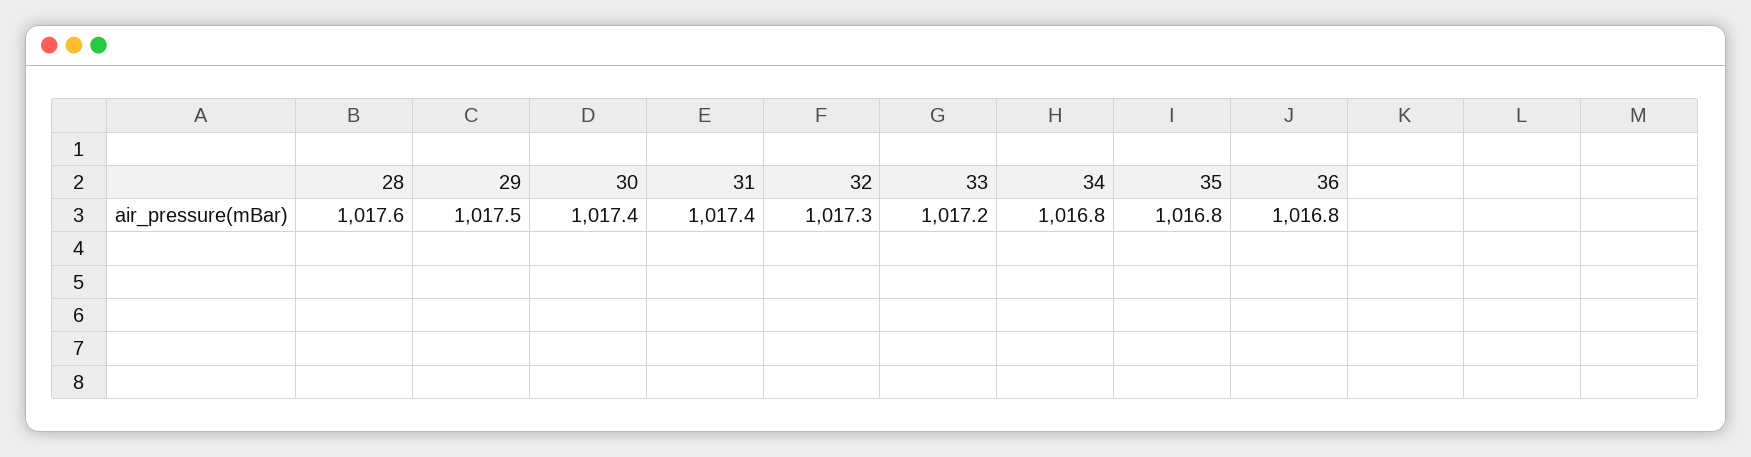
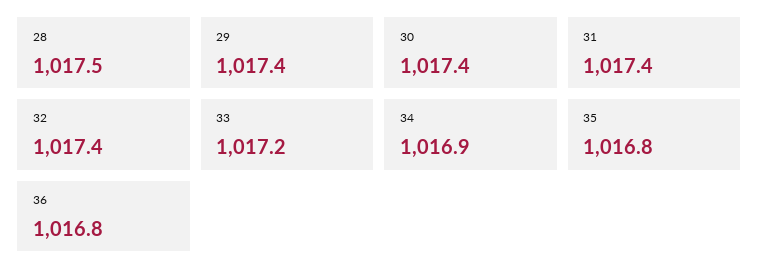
28: 1017.6 -> 1017.5
29: 1017.5 -> 1017.4
32: 1017.3 -> 1017.4
34: 1016.8 -> 1016.9

